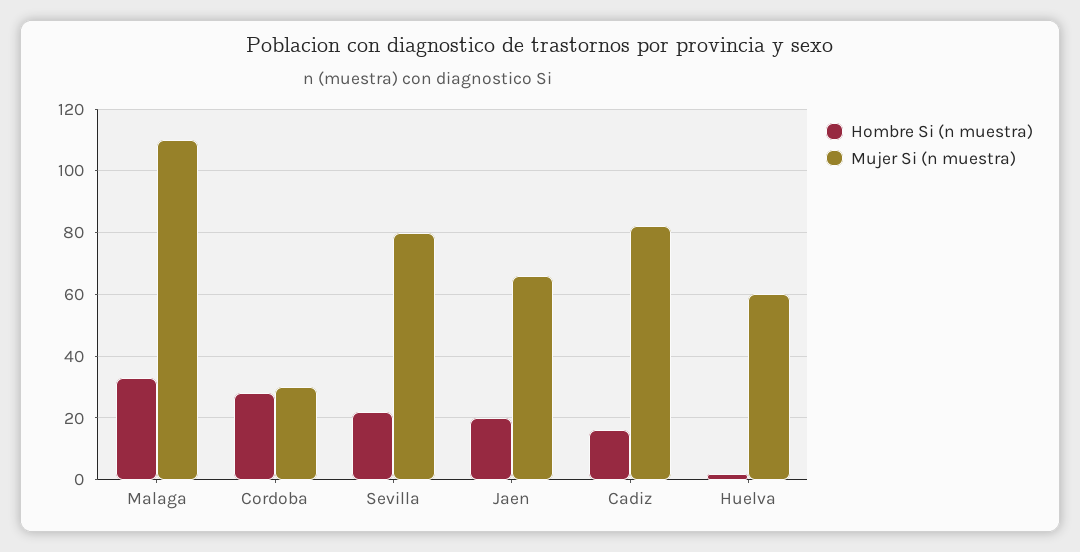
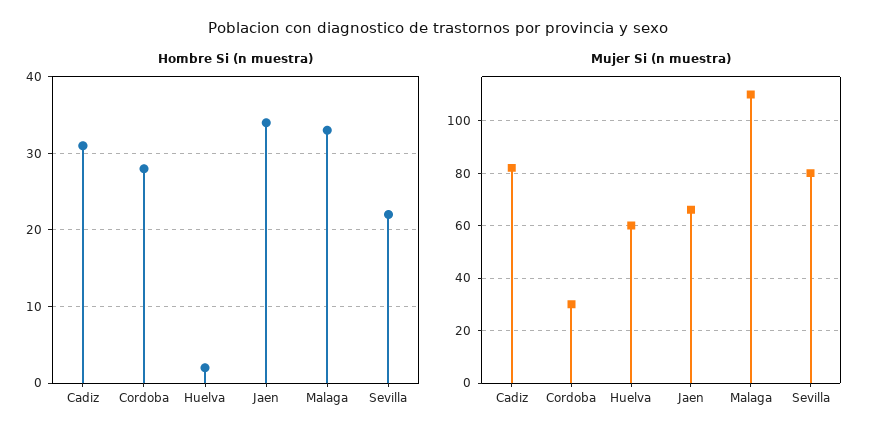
Hombre Si (n muestra), Jaen: 20 -> 34
Hombre Si (n muestra), Cadiz: 15 -> 31

